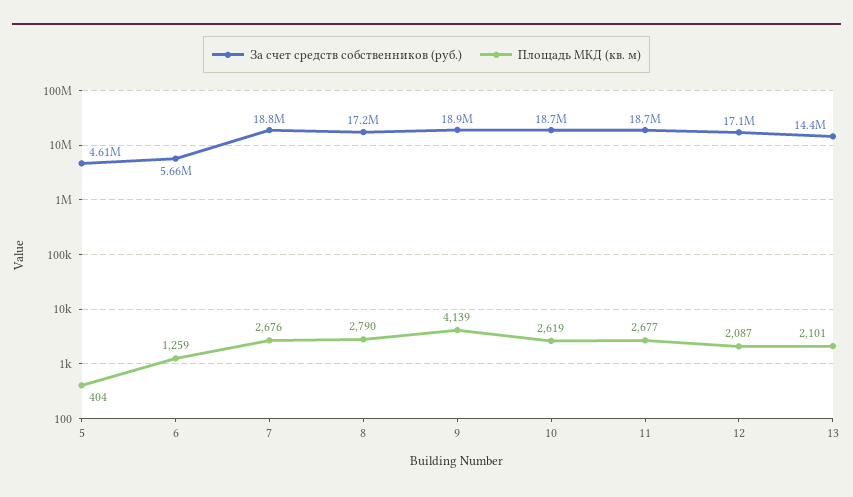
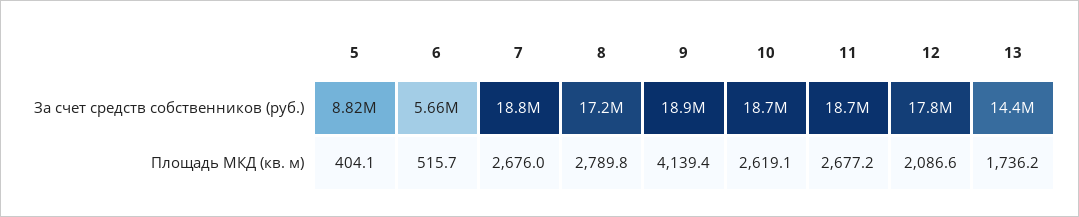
За счет средств собственников (руб.), 5: 4610000 -> 8820000
Площадь МКД (кв. м), 6: 1259 -> 515.7
За счет средств собственников (руб.), 12: 17100000 -> 17800000
Площадь МКД (кв. м), 13: 2101 -> 1736.2

